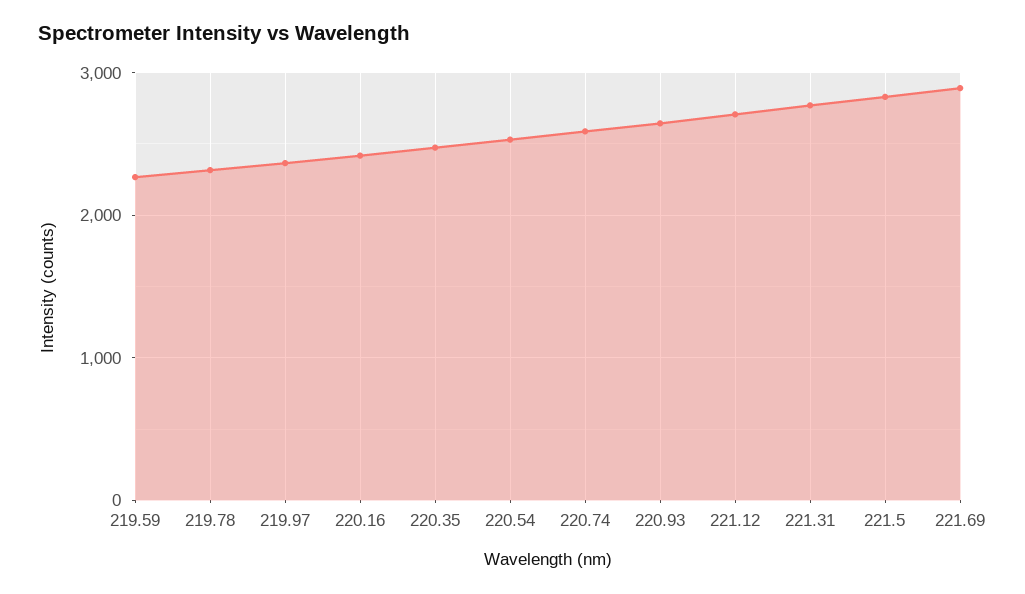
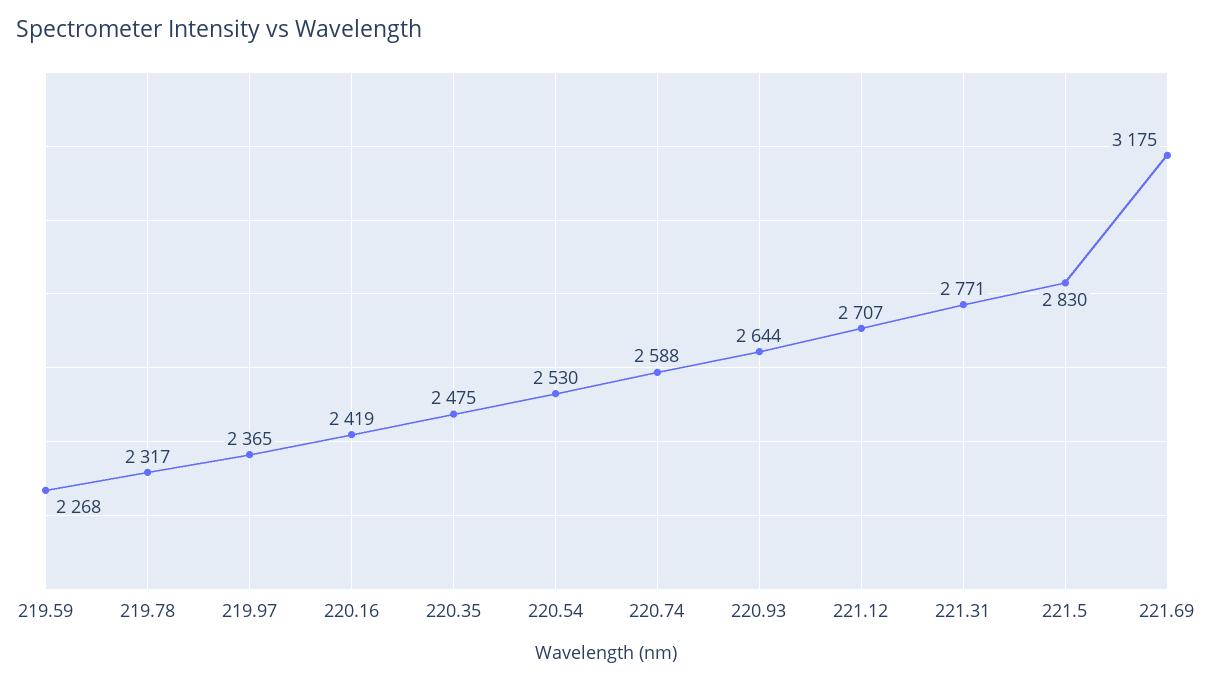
221.69: 2900 -> 3175

